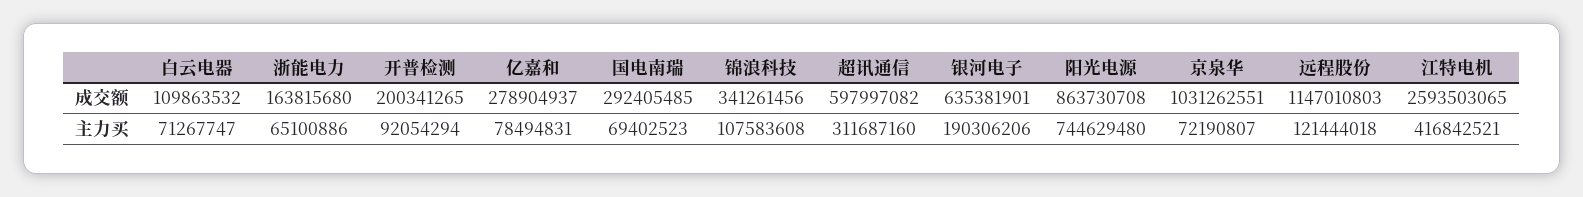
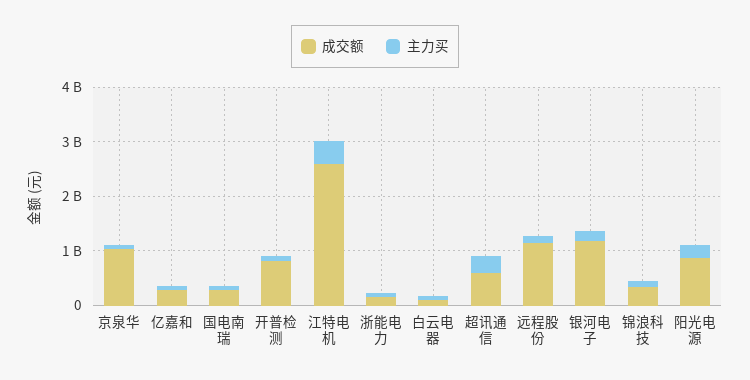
成交额, 开普检测: 200341265 -> 800000000
成交额, 银河电子: 635381901 -> 1200000000
主力买, 阳光电源: 744629480 -> 200000000

